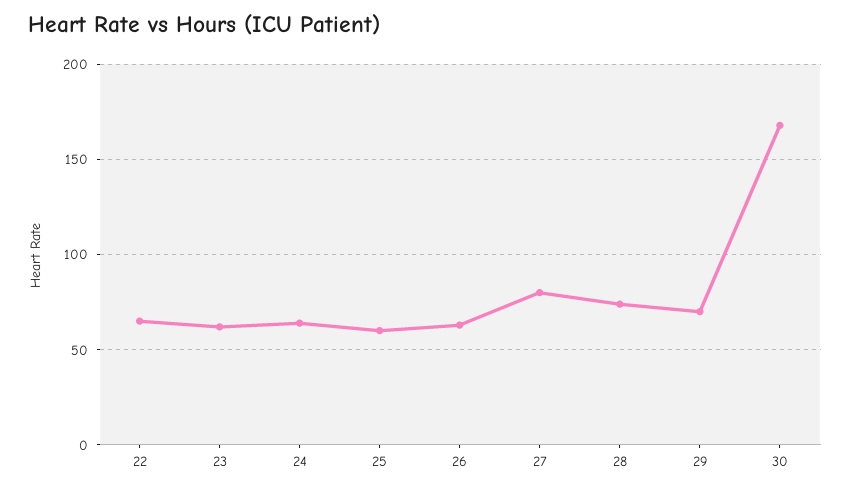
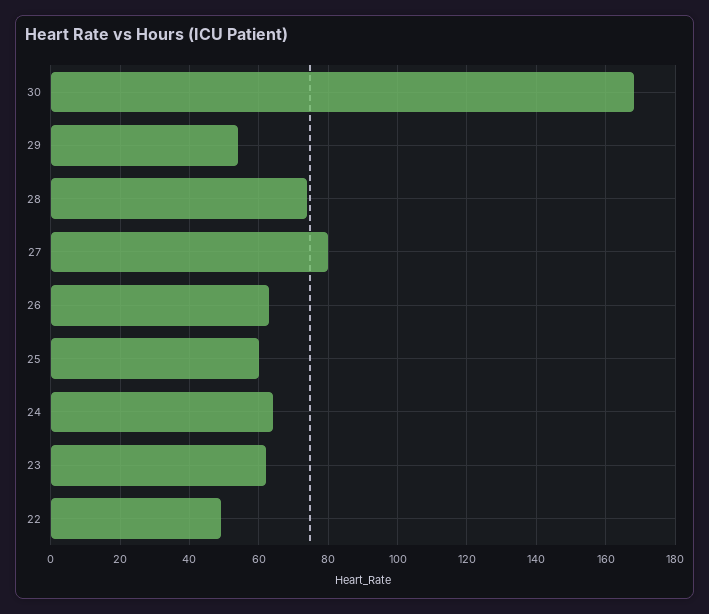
22: 65 -> 50
29: 70 -> 55

